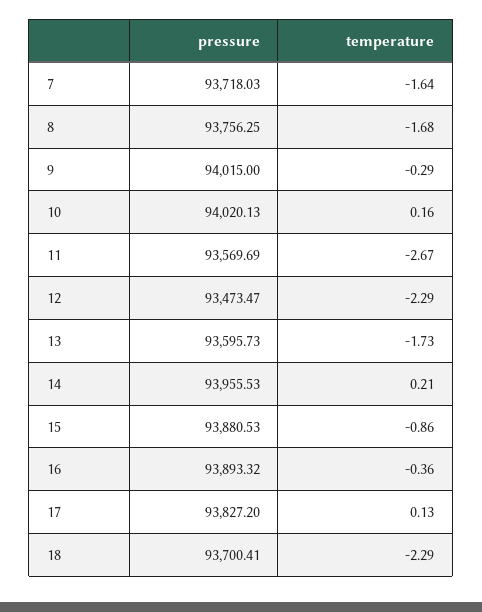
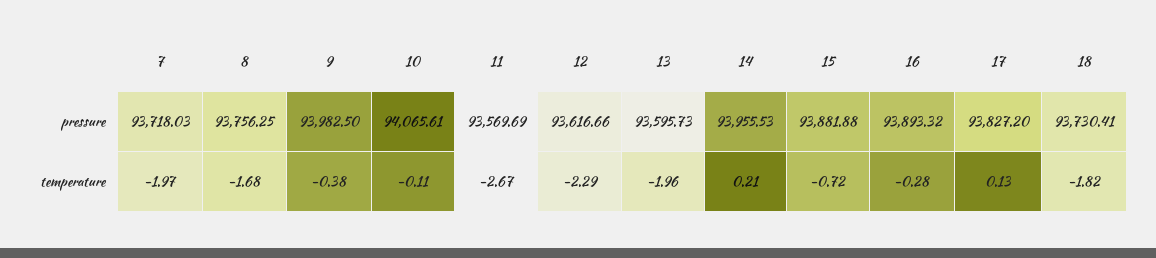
temperature, 7: -1.64 -> -1.97
pressure, 9: 94015 -> 93982.5
temperature, 9: -0.29 -> -0.38
pressure, 10: 94020.13 -> 94065.61
temperature, 10: 0.16 -> -0.11
pressure, 12: 93473.47 -> 93616.66
temperature, 13: -1.73 -> -1.96
pressure, 15: 93880.53 -> 93881.88
temperature, 15: -0.86 -> -0.72
temperature, 16: -0.36 -> -0.28
pressure, 18: 93700.41 -> 93730.41
temperature, 18: -2.29 -> -1.82

